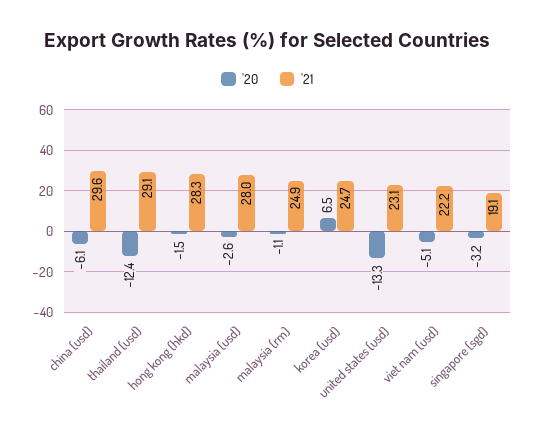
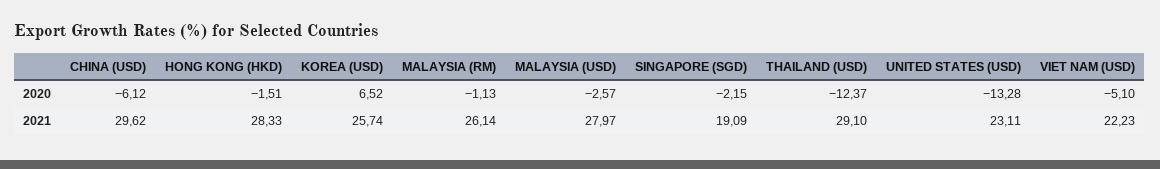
'21, malaysia (rm): 24.9 -> 26.14
'21, korea (usd): 24.7 -> 25.74
'20, singapore (sgd): -3.2 -> -2.15

